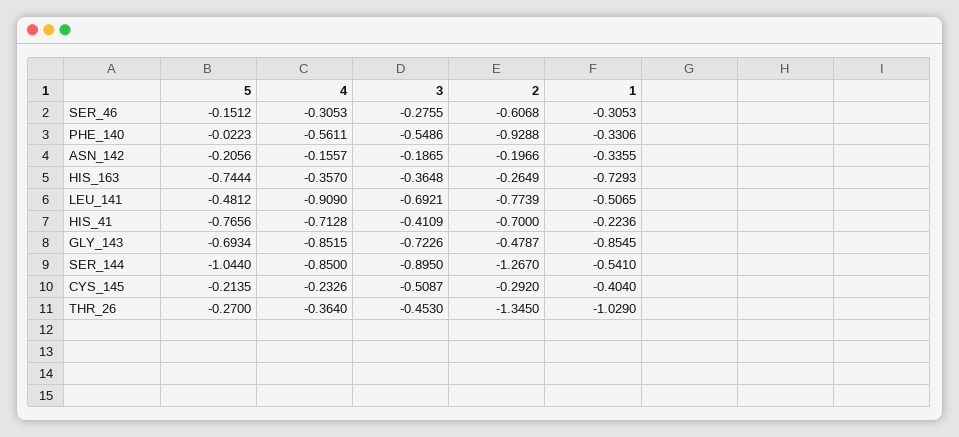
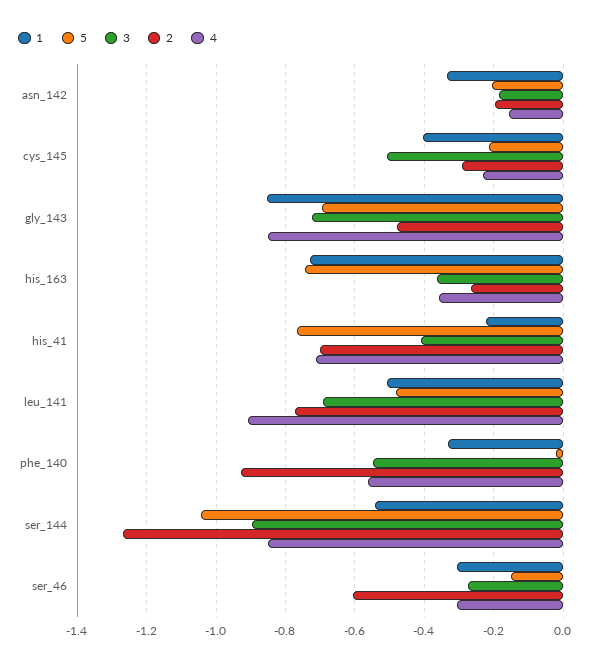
5, THR_26: -0.27 -> none
4, THR_26: -0.364 -> none
3, THR_26: -0.453 -> none
2, THR_26: -1.345 -> none
1, THR_26: -1.029 -> none

